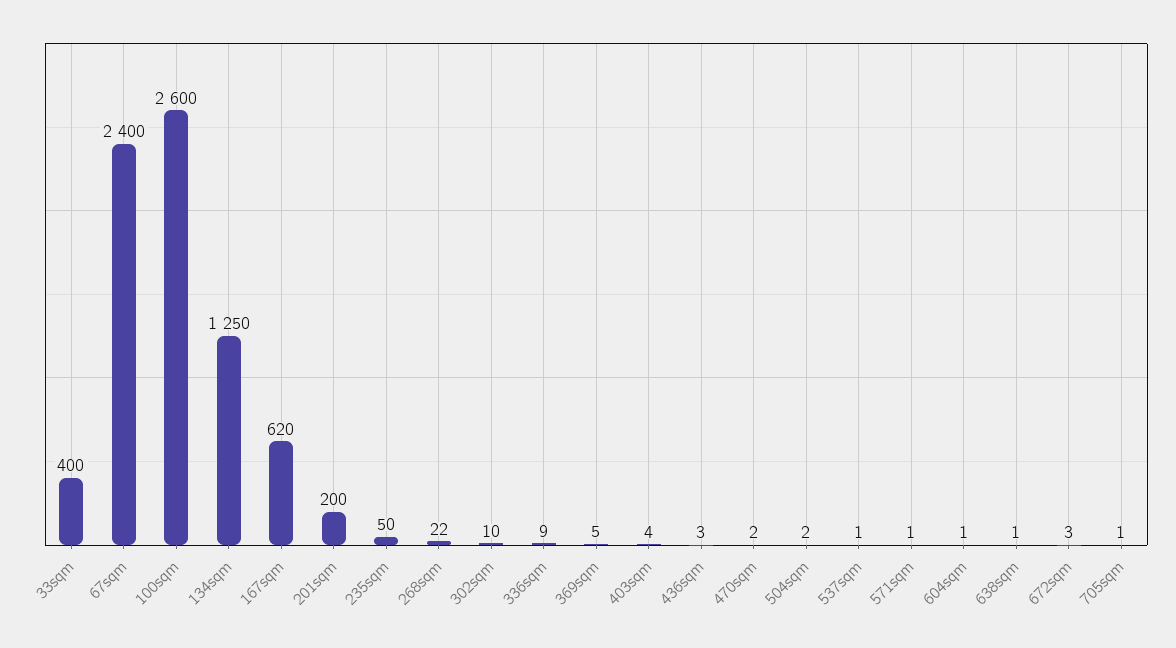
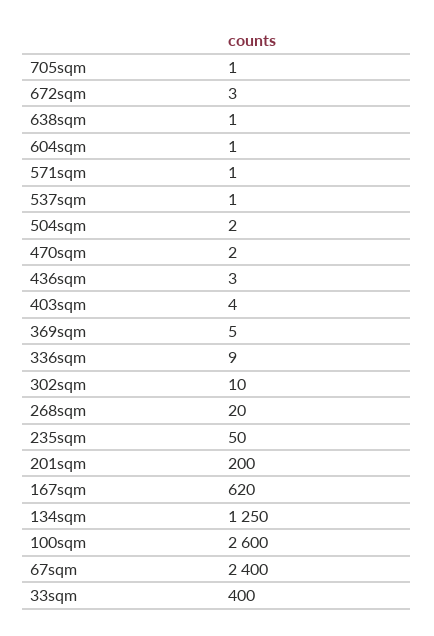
268sqm: 22 -> 20

